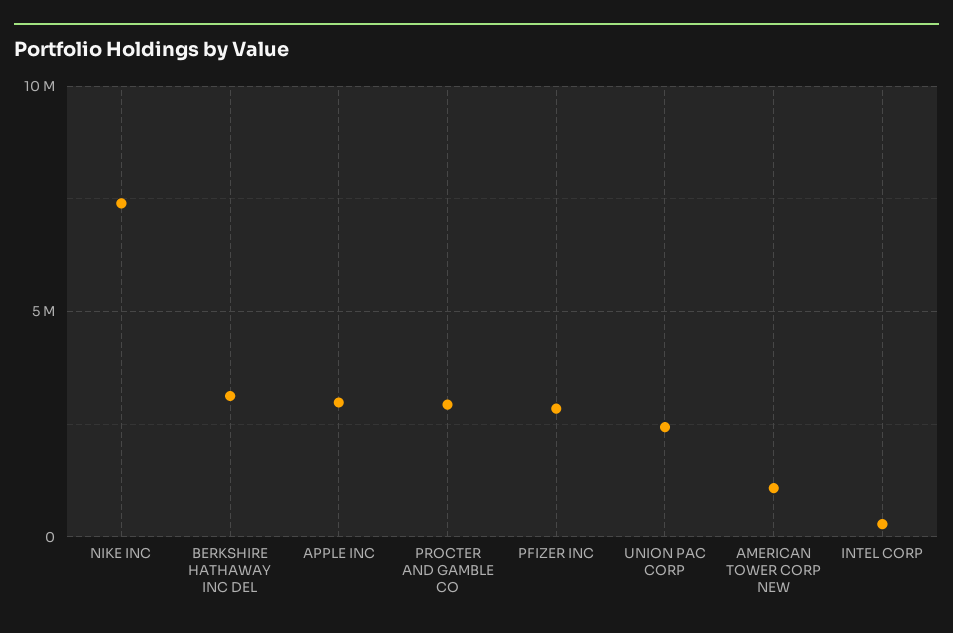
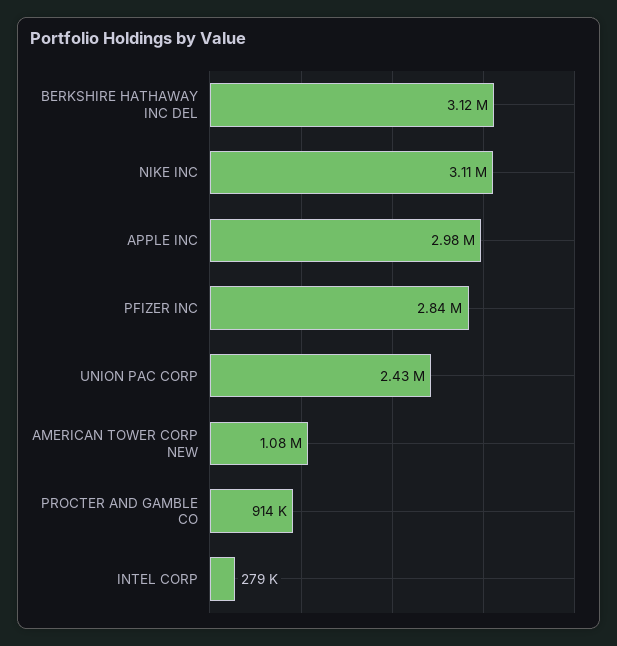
NIKE INC: 7500000 -> 3110000
PROCTER AND GAMBLE CO: 3000000 -> 914000

